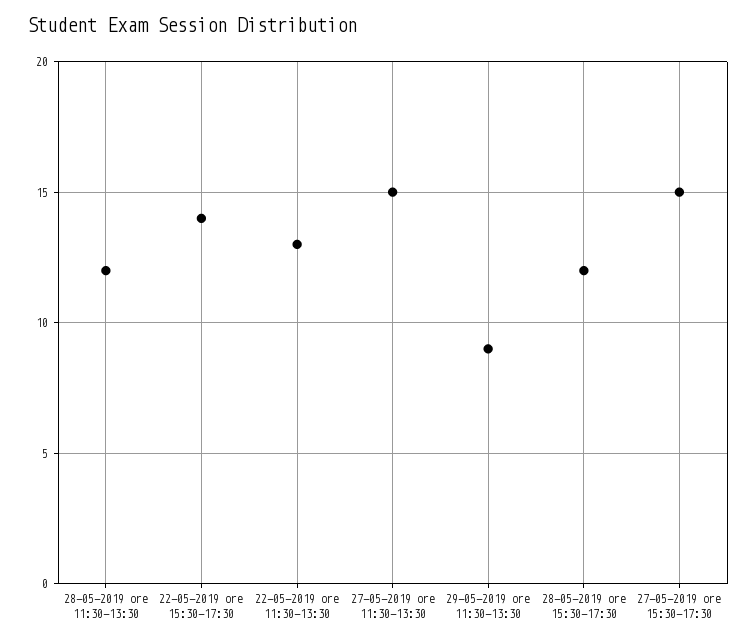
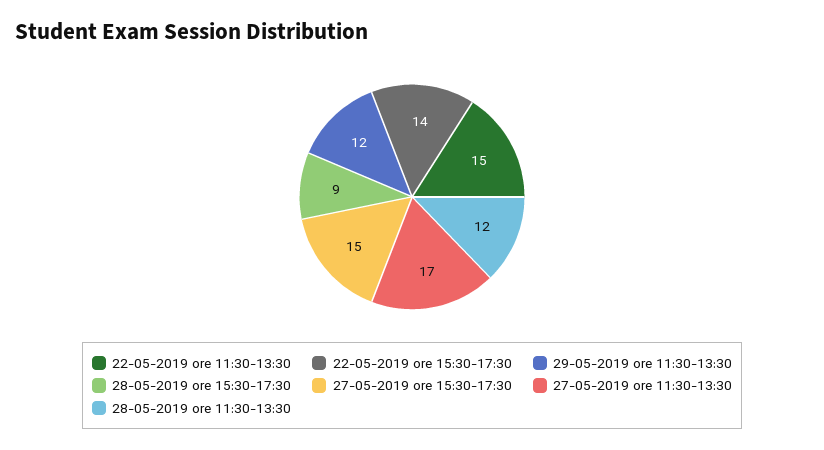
22-05-2019 ore 11:30-13:30: 13 -> 15
27-05-2019 ore 11:30-13:30: 15 -> 17
29-05-2019 ore 11:30-13:30: 9 -> 12
28-05-2019 ore 15:30-17:30: 12 -> 9

